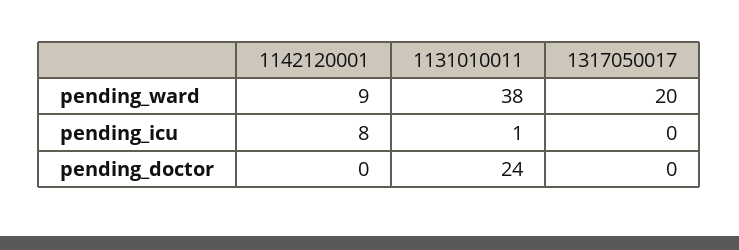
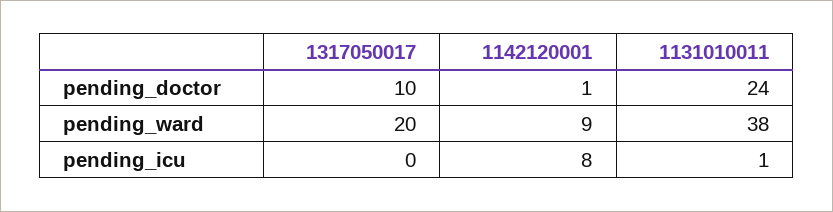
1142120001, pending_doctor: 0 -> 1
1317050017, pending_doctor: 0 -> 10

